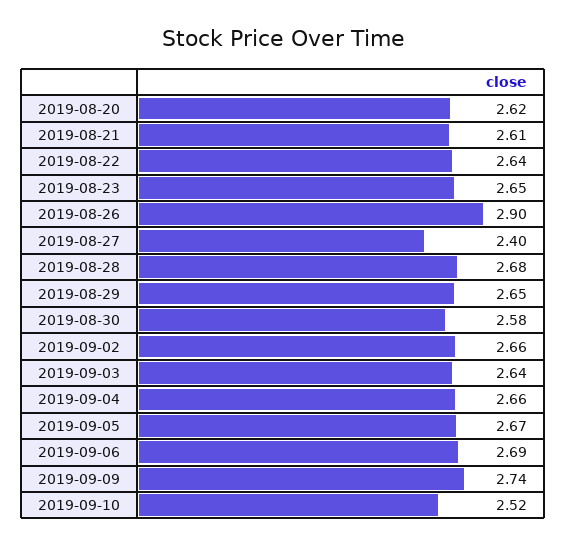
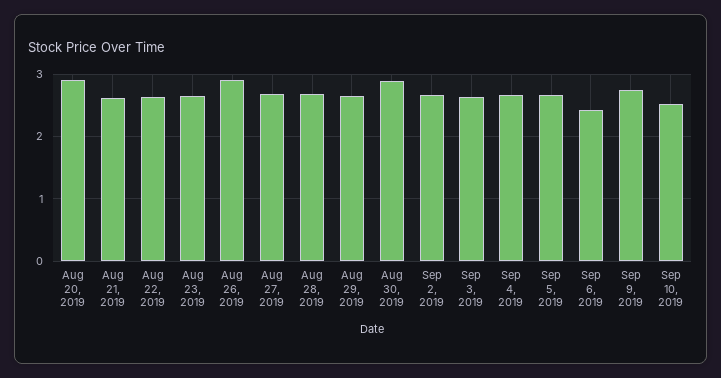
2019-08-20: 2.62 -> 2.9
2019-08-27: 2.4 -> 2.7
2019-08-30: 2.58 -> 2.9
2019-09-06: 2.69 -> 2.4

